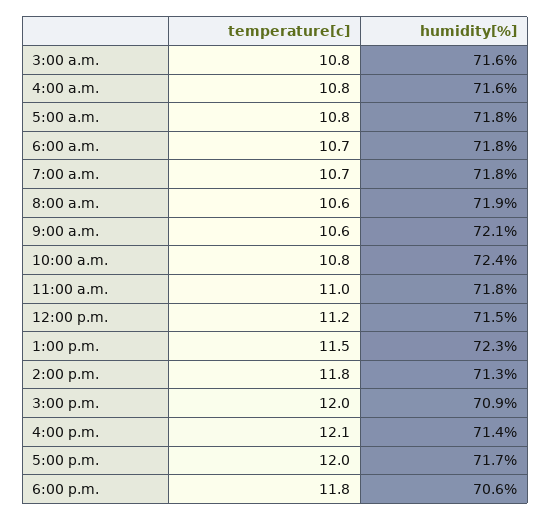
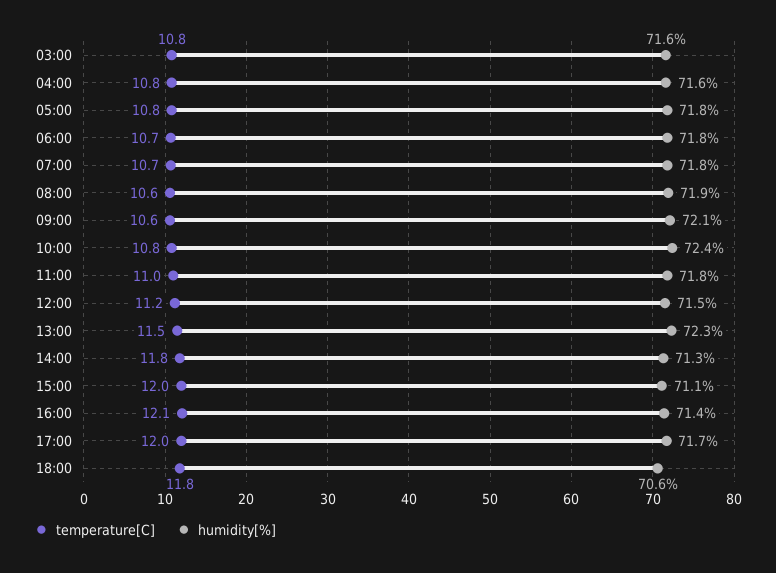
humidity[%], 3:00 p.m.: 70.9 -> 71.1

